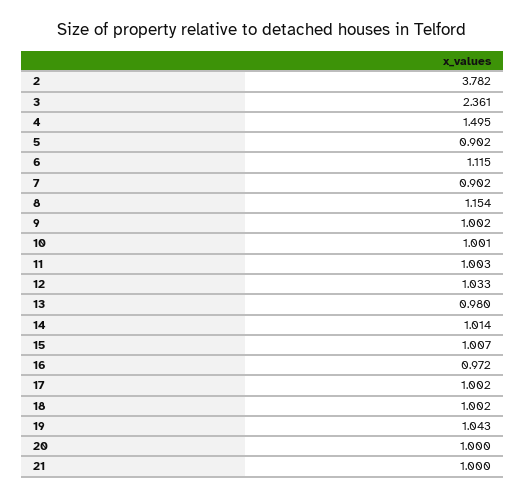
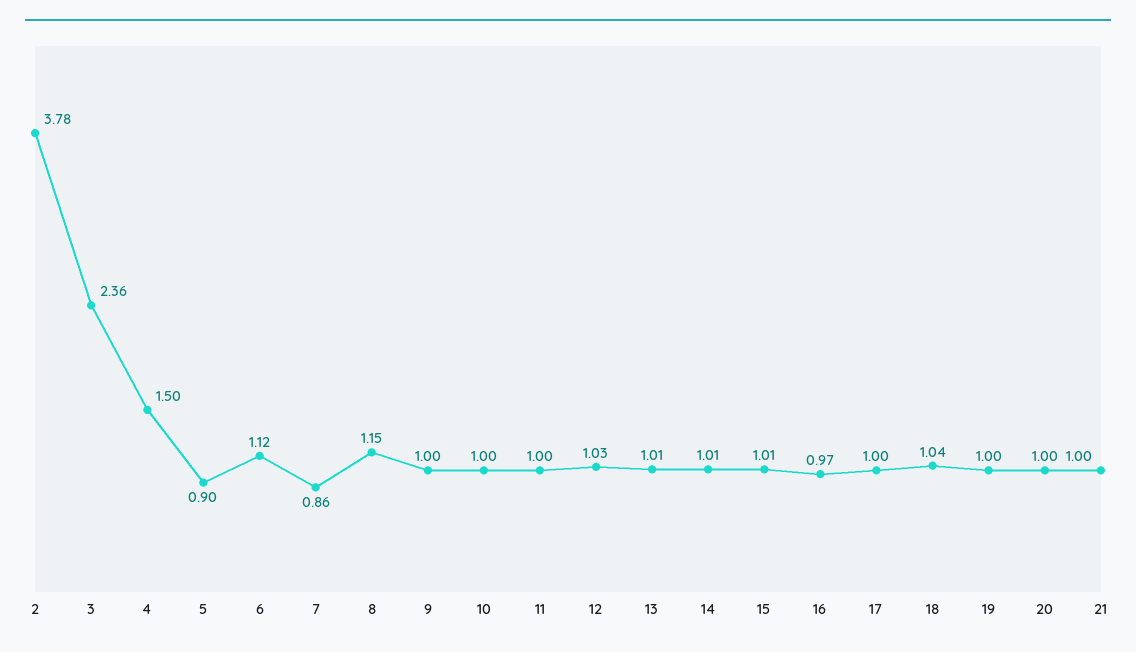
7: 0.902 -> 0.86
13: 0.98 -> 1.01
18: 1.002 -> 1.04
19: 1.043 -> 1

